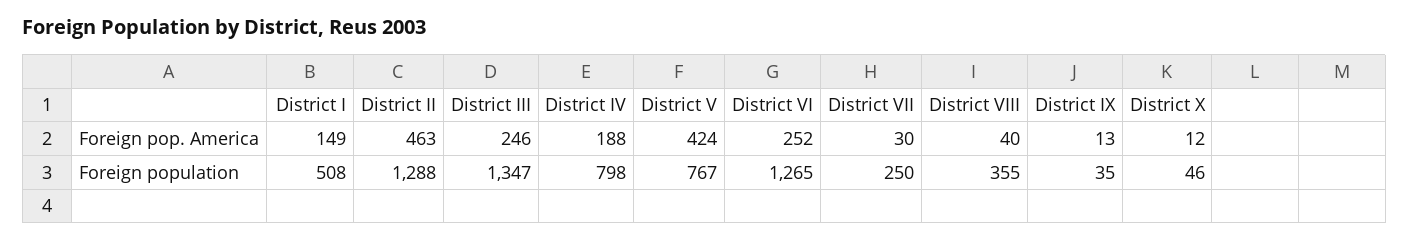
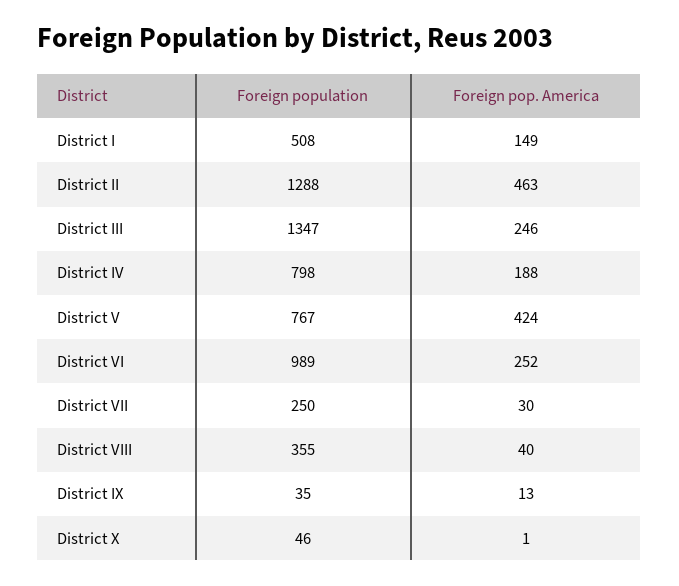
District X, Foreign pop. America: 12 -> 1
District VI, Foreign population: 1265 -> 989

